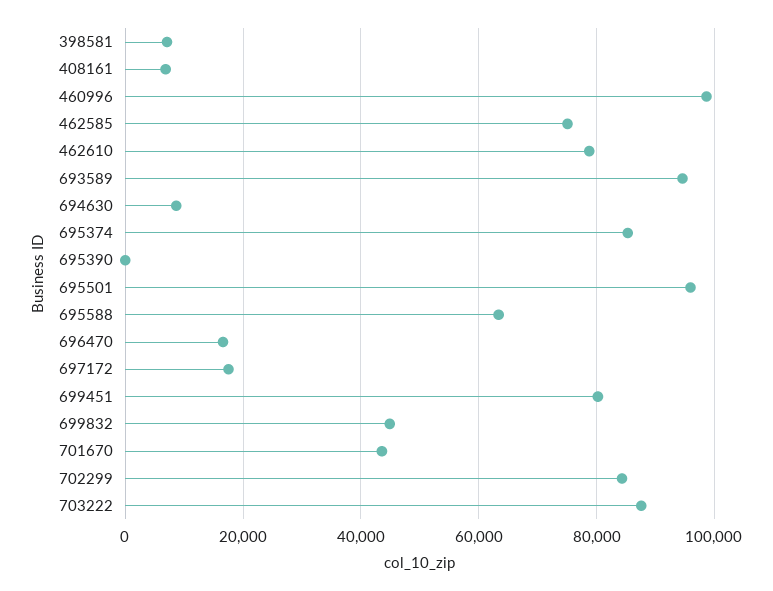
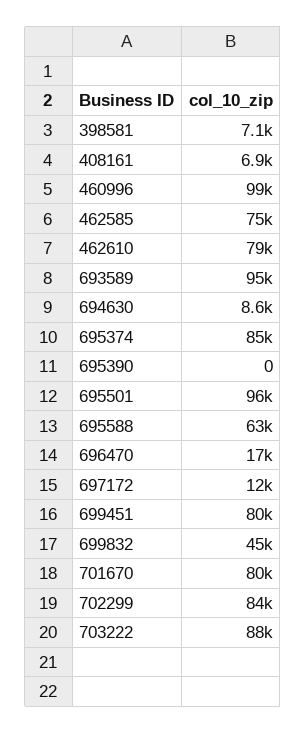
697172: 18000 -> 12000
701670: 44000 -> 80000

